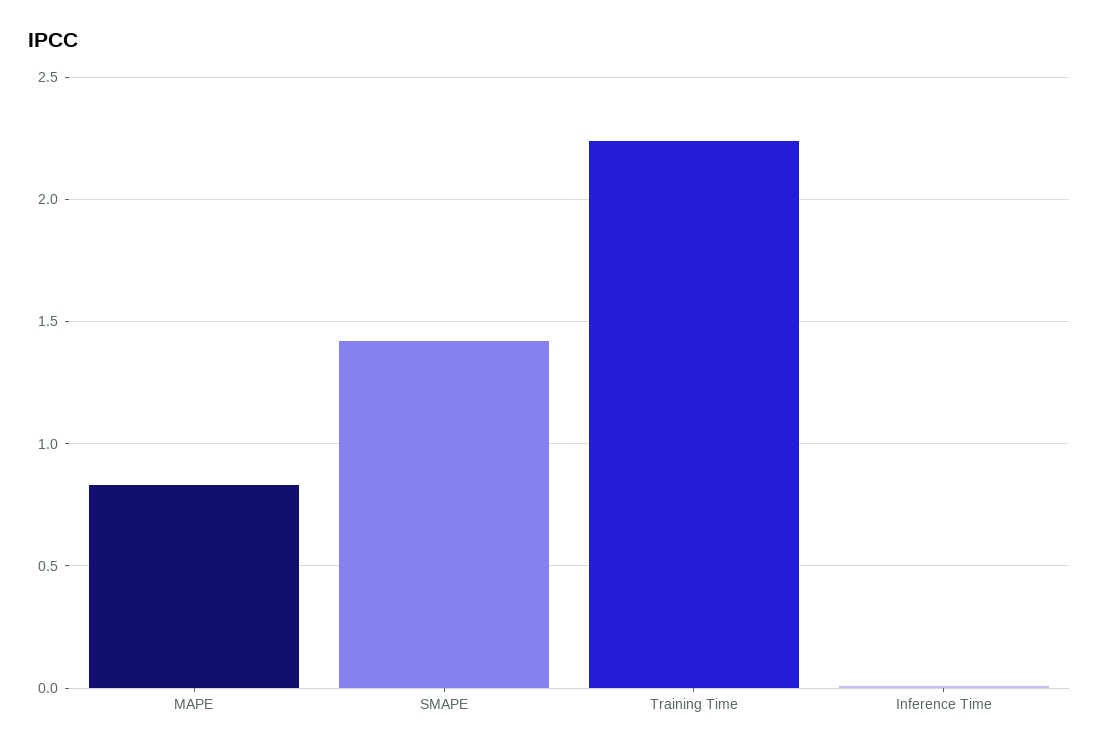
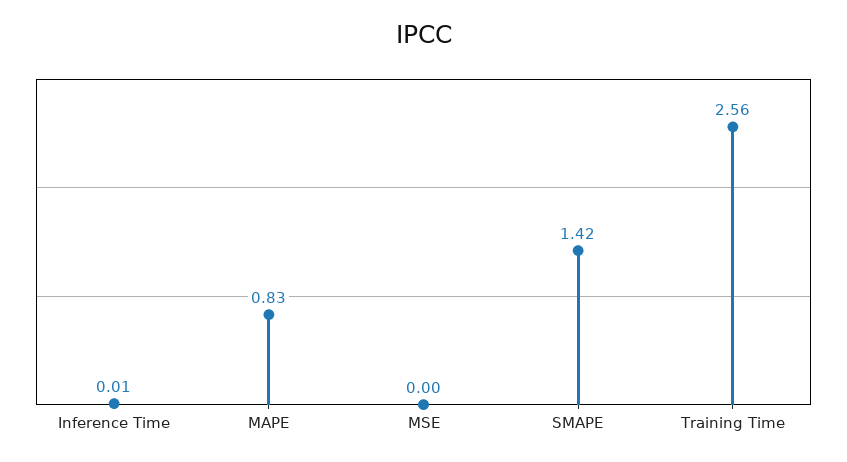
Training Time: 2.25 -> 2.56
MSE: none -> 0

